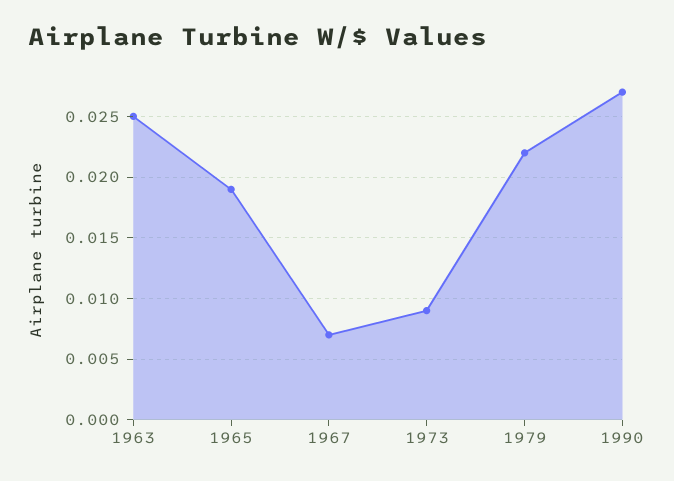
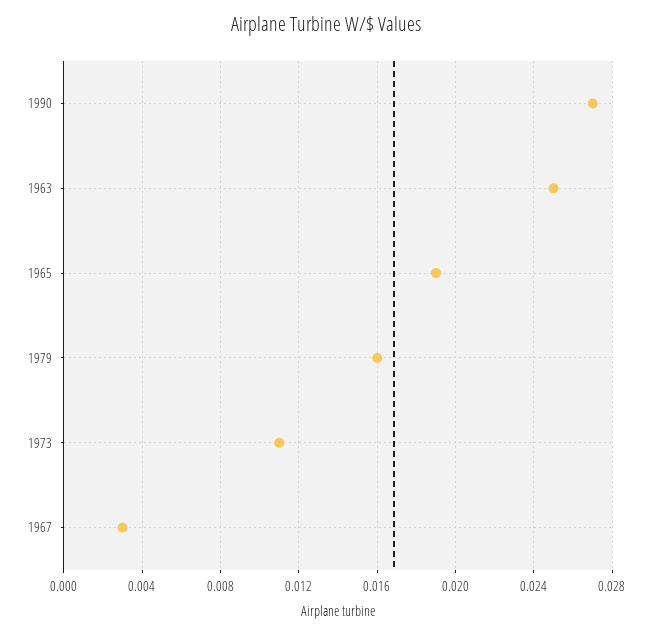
1967: 0.007 -> 0.003
1973: 0.009 -> 0.011
1979: 0.022 -> 0.016

